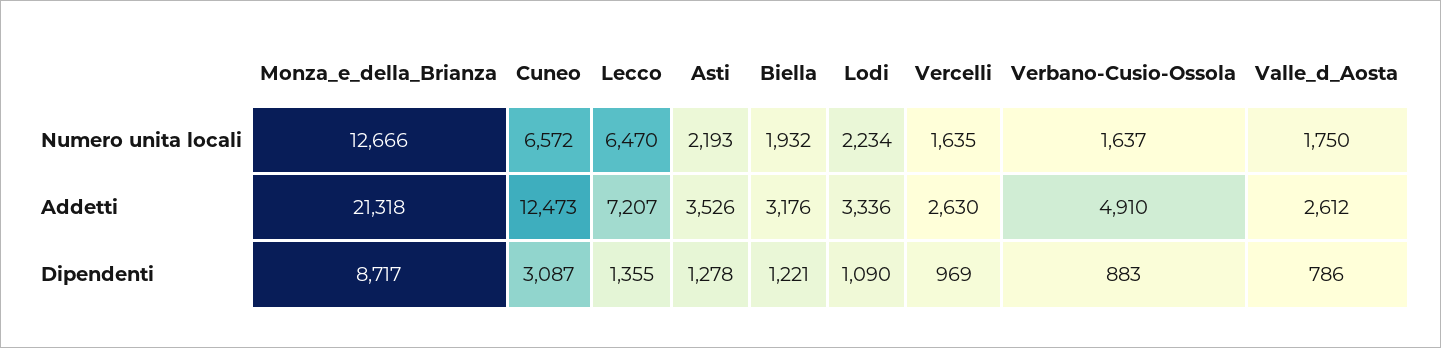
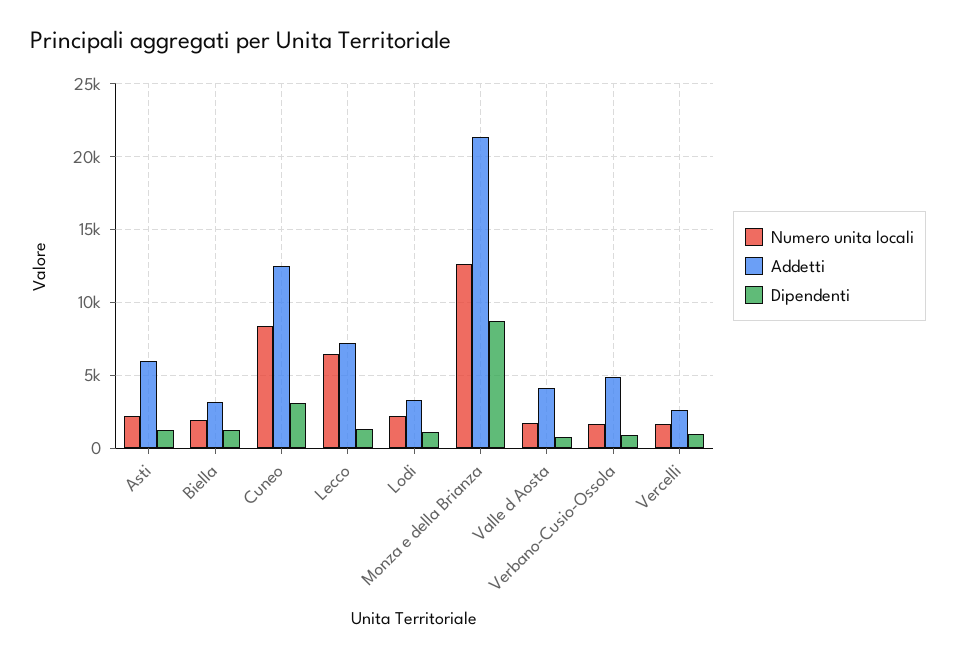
Numero unita locali, Cuneo: 6572 -> 8500
Addetti, Asti: 3526 -> 6000
Addetti, Valle_d_Aosta: 2612 -> 4000

